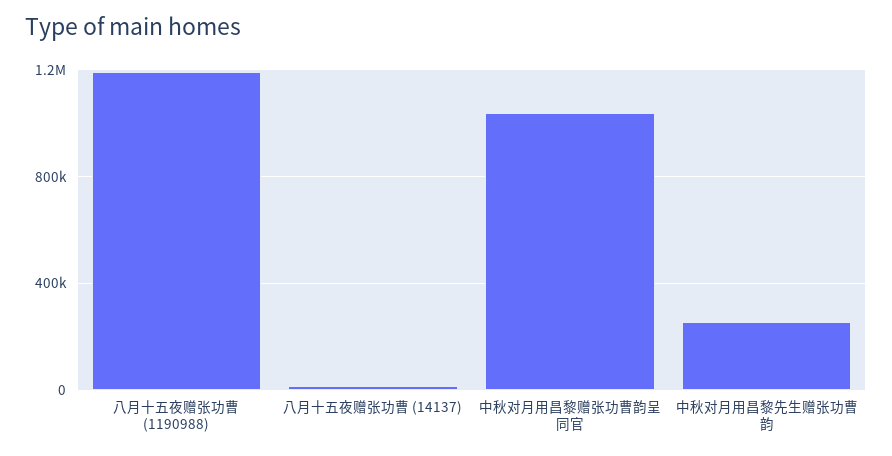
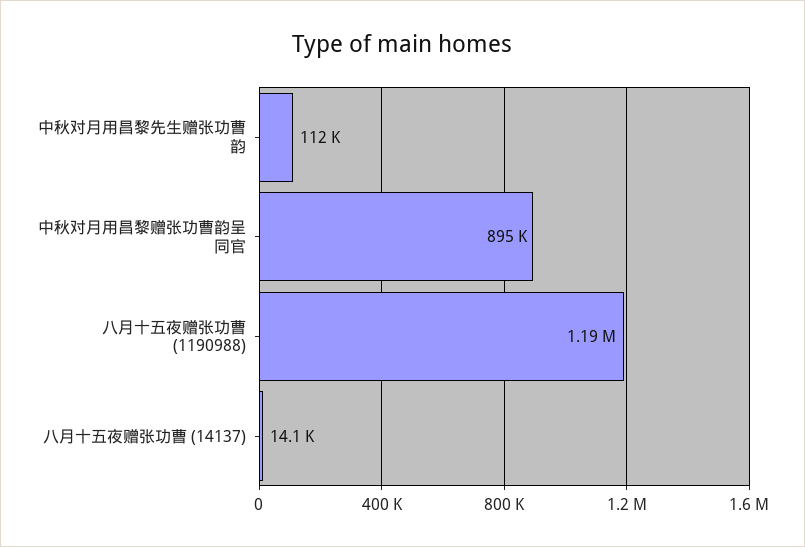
中秋对月用昌黎赠张功曹韵呈同官: 1050000 -> 895000
中秋对月用昌黎先生赠张功曹韵: 250000 -> 112000

